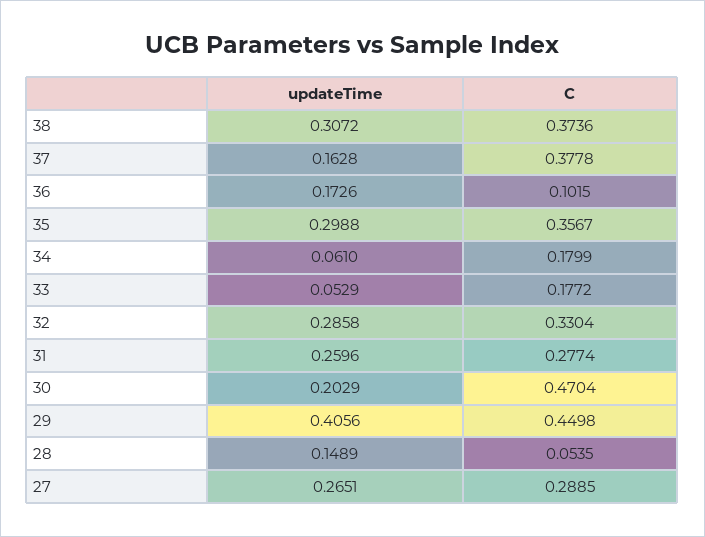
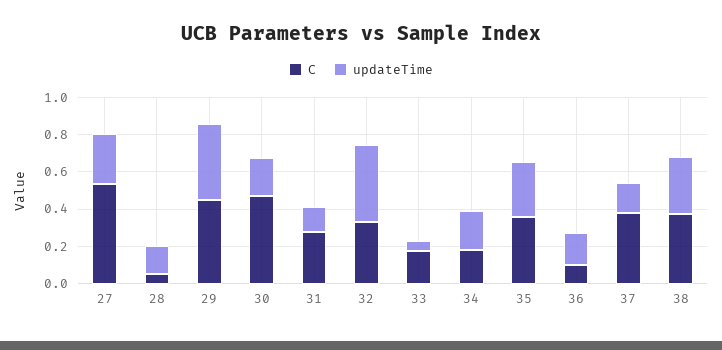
updateTime, 34: 0.061 -> 0.2
updateTime, 32: 0.2858 -> 0.4
updateTime, 31: 0.2596 -> 0.15
C, 27: 0.2885 -> 0.55

